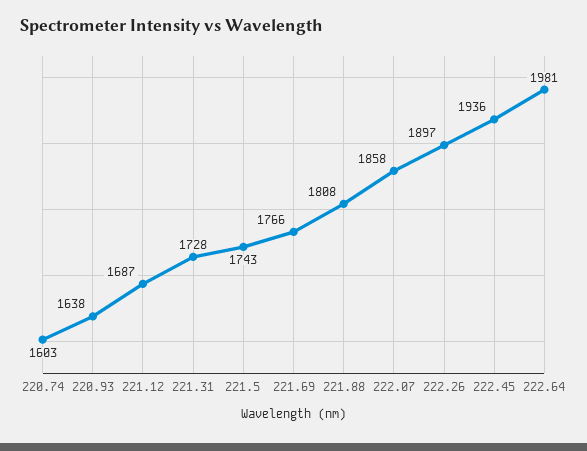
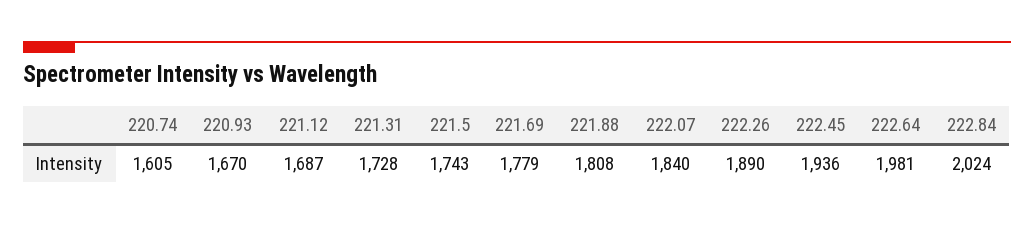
220.74: 1603 -> 1605
220.93: 1638 -> 1670
221.69: 1766 -> 1779
222.07: 1858 -> 1840
222.26: 1897 -> 1890
222.84: none -> 2024

